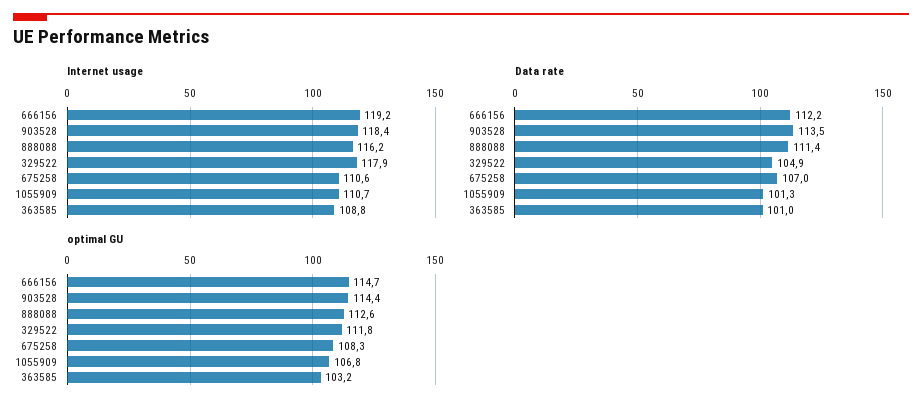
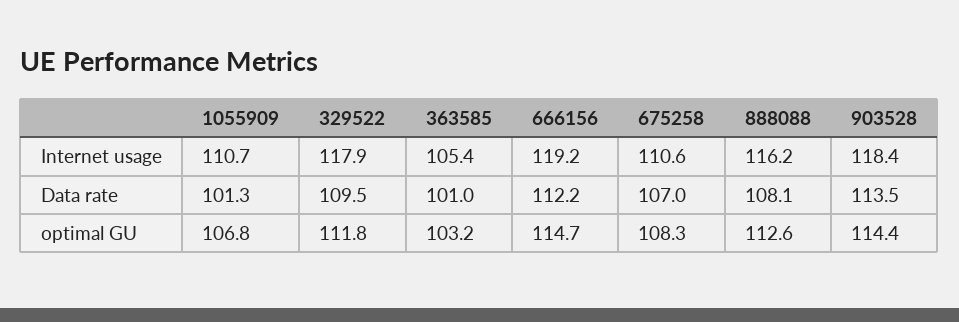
Internet usage, 363585: 108.8 -> 105.4
Data rate, 888088: 111.4 -> 108.1
Data rate, 329522: 104.9 -> 109.5

